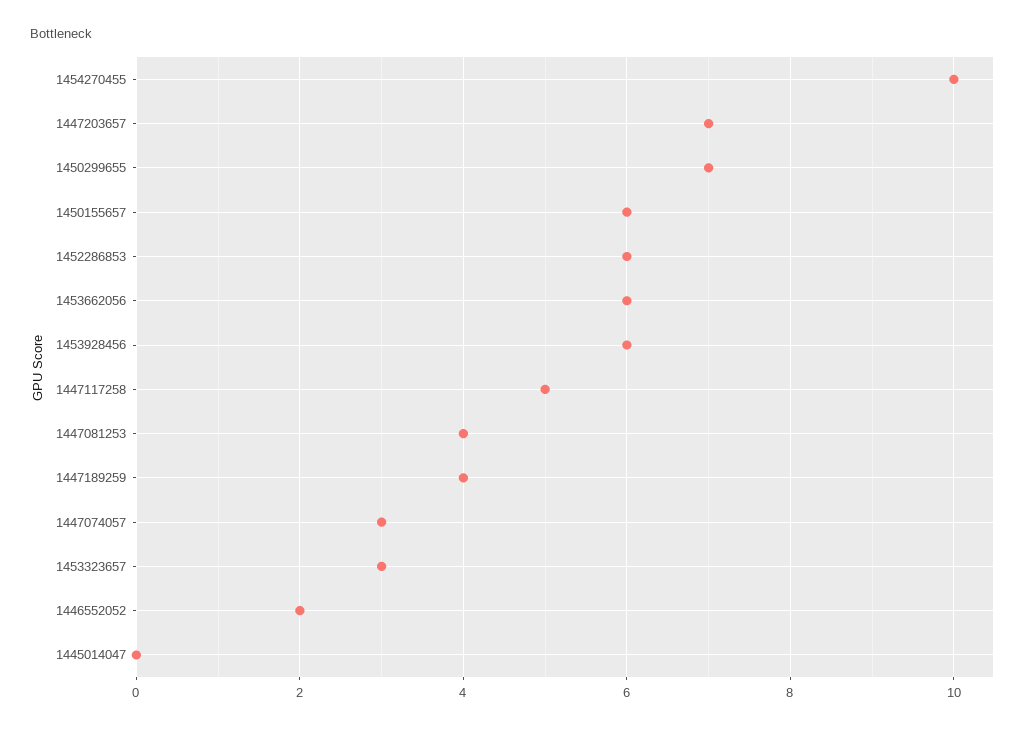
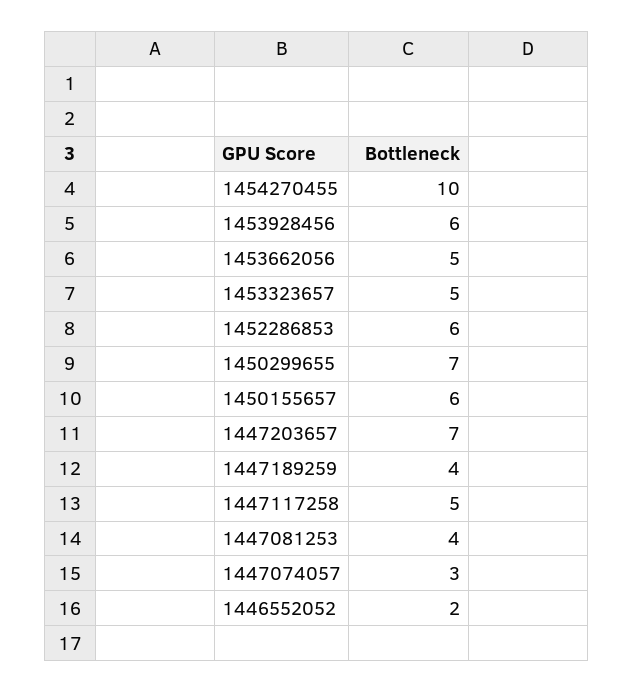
1453662056: 6 -> 5
1453323657: 3 -> 5
1445014047: 0 -> none

